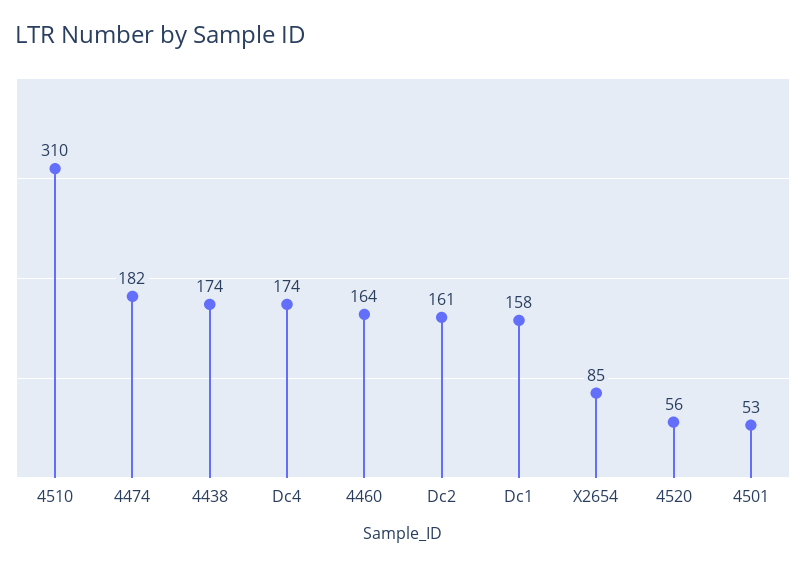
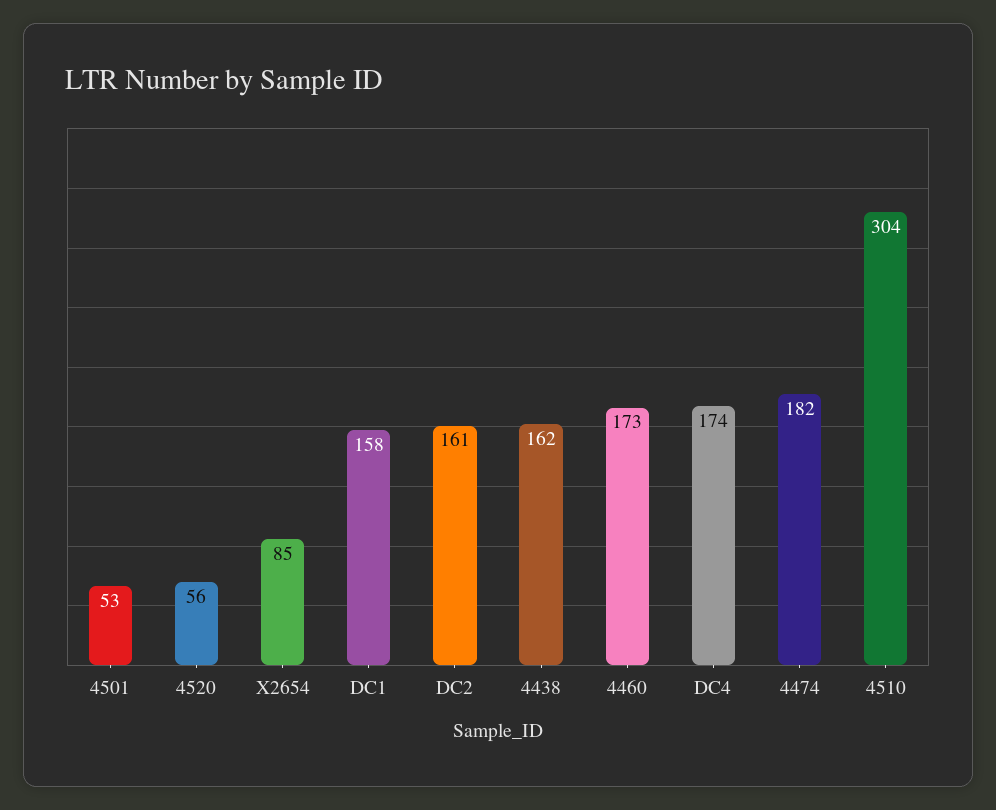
4510: 310 -> 304
4438: 174 -> 162
4460: 164 -> 173

